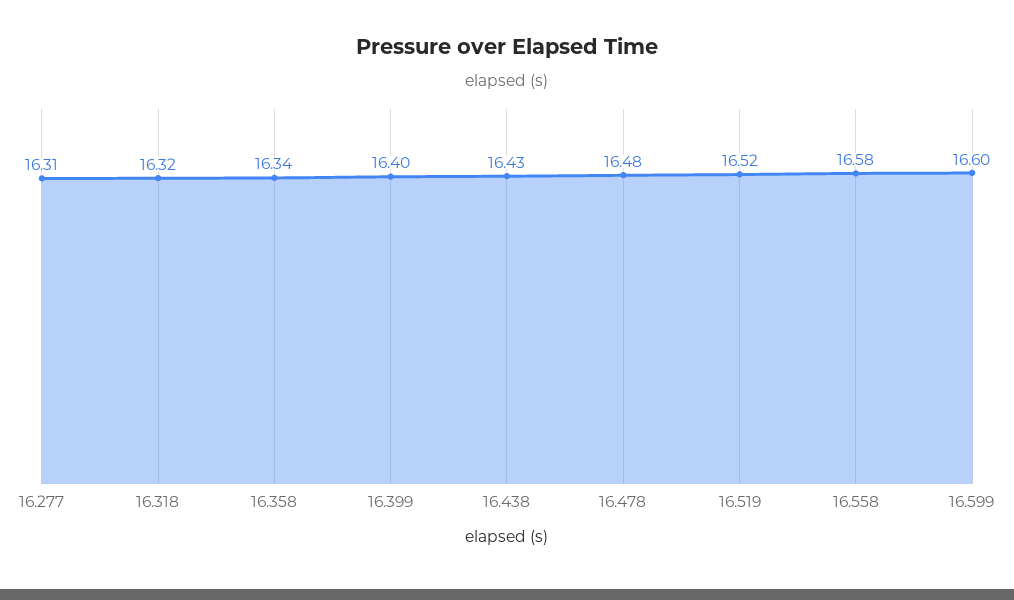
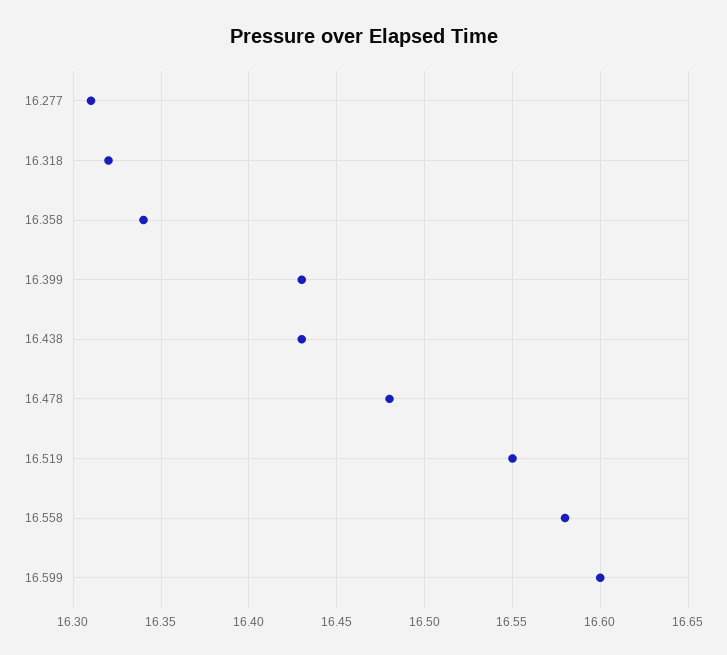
16.399: 16.4 -> 16.43
16.519: 16.52 -> 16.55

